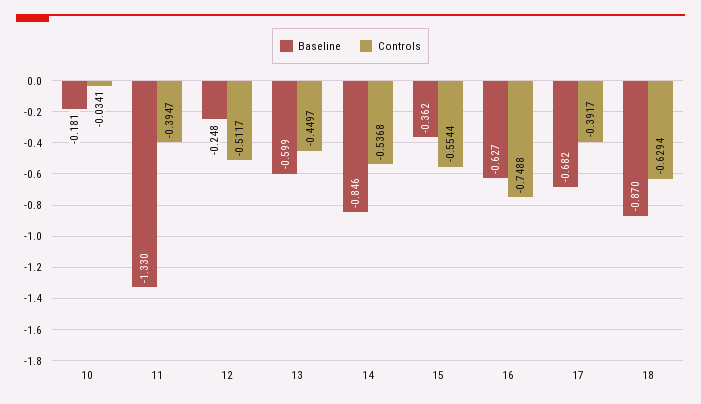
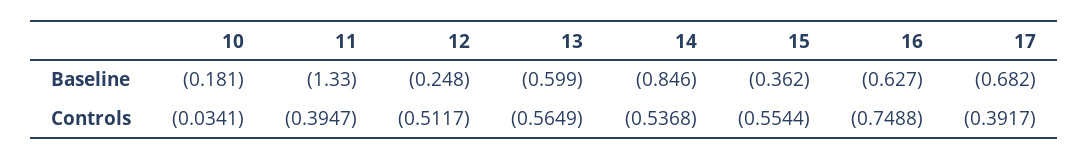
Controls, 13: -0.4497 -> -0.5649
Baseline, 18: -0.87 -> none
Controls, 18: -0.6294 -> none

